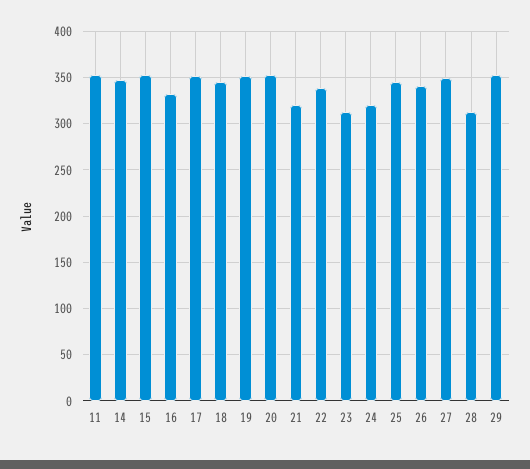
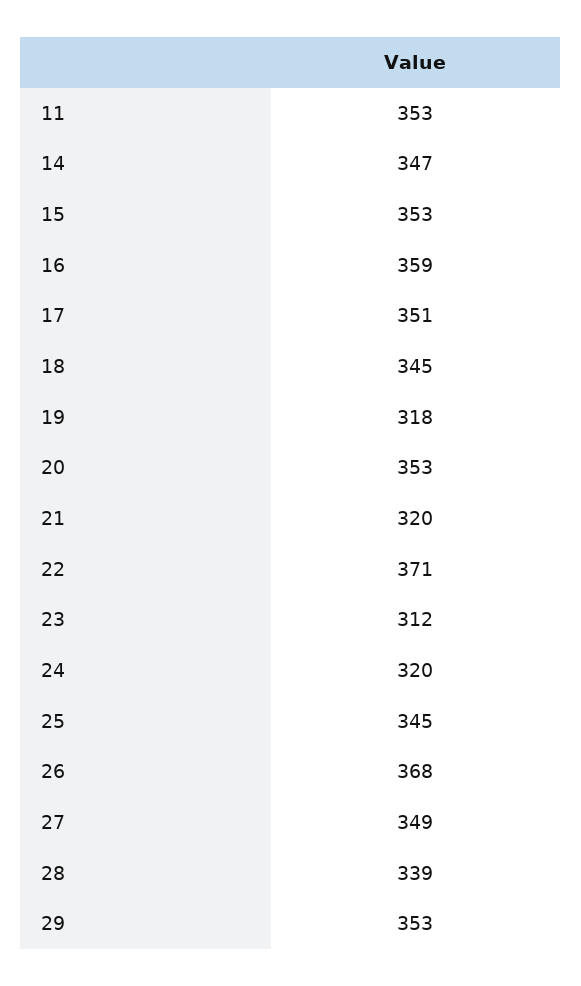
16: 330 -> 359
19: 350 -> 318
22: 340 -> 371
26: 340 -> 368
28: 310 -> 339

